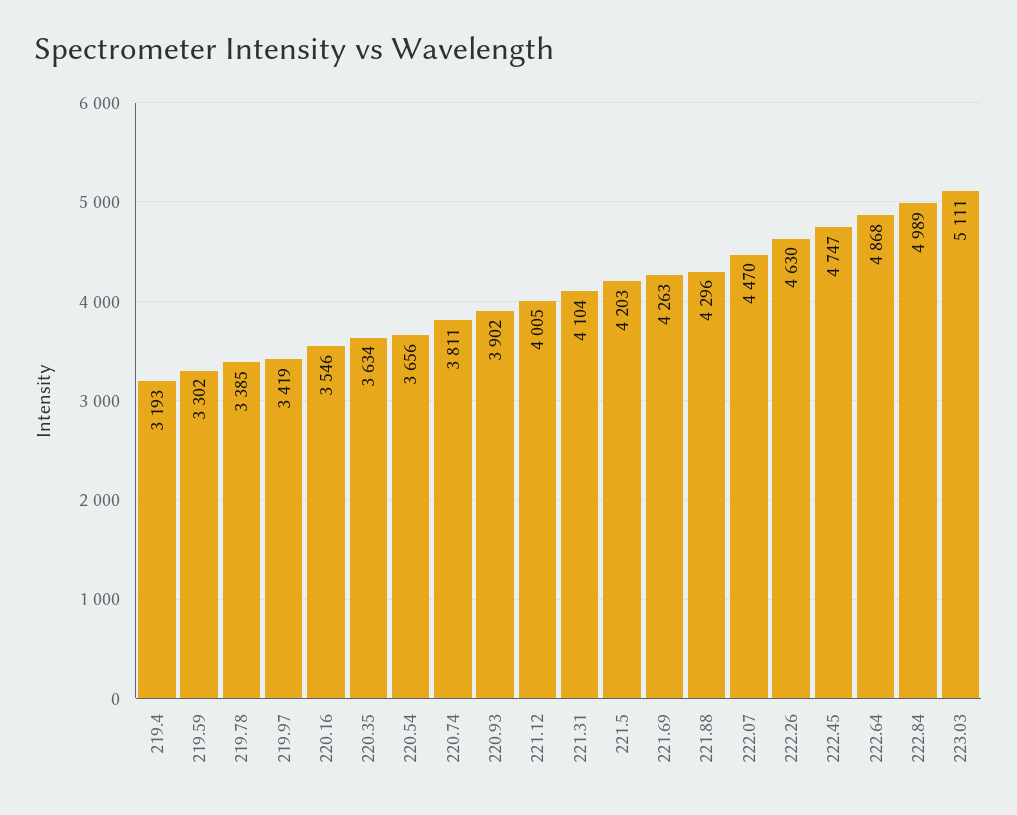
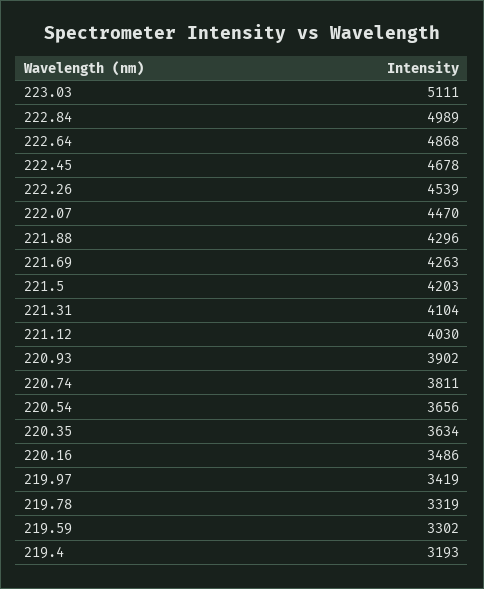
219.78: 3385 -> 3319
220.16: 3546 -> 3486
221.12: 4005 -> 4030
222.26: 4630 -> 4539
222.45: 4747 -> 4678

